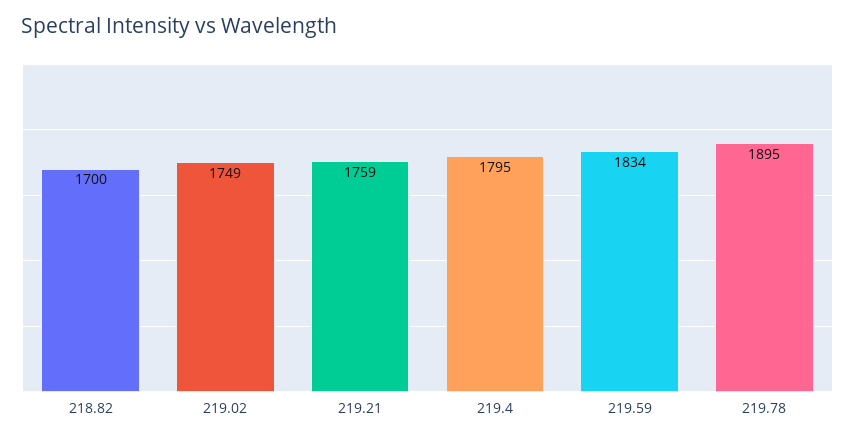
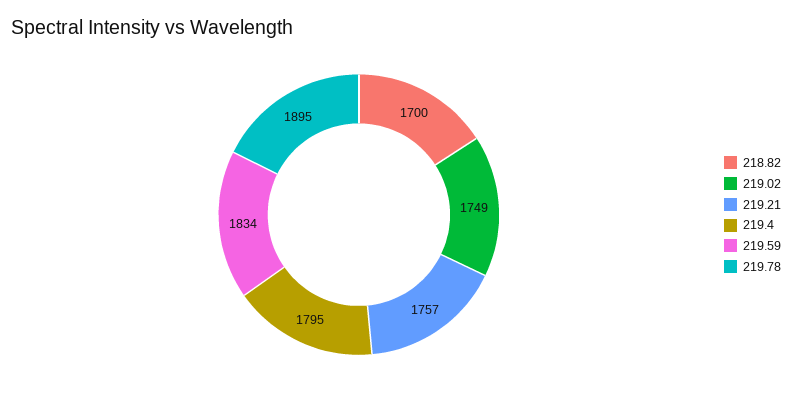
219.21: 1759 -> 1757

